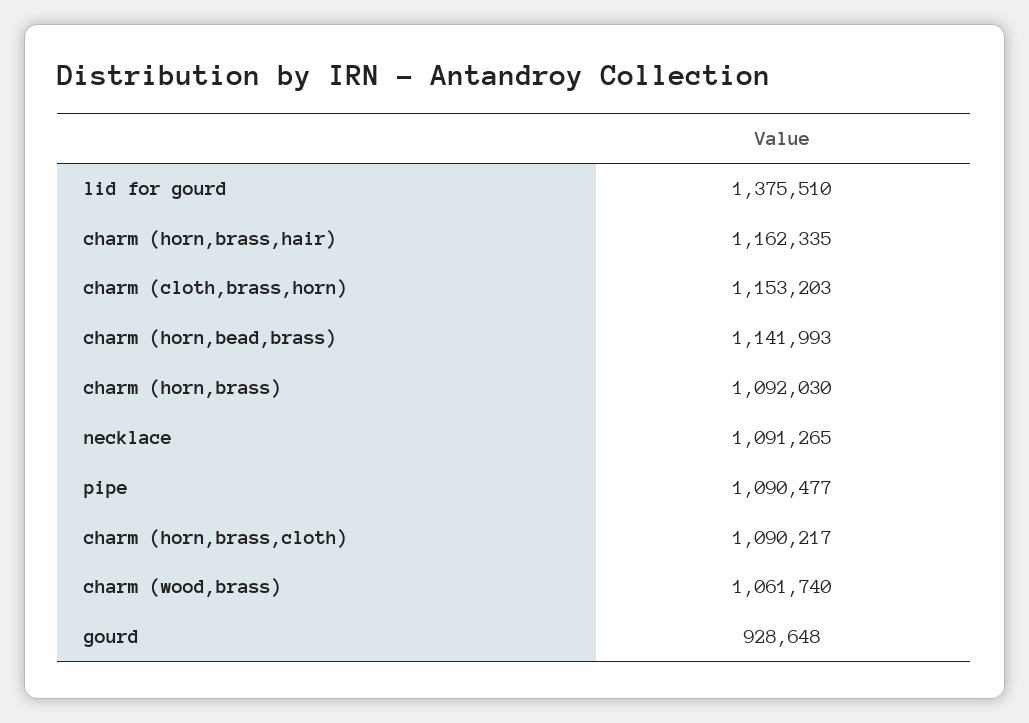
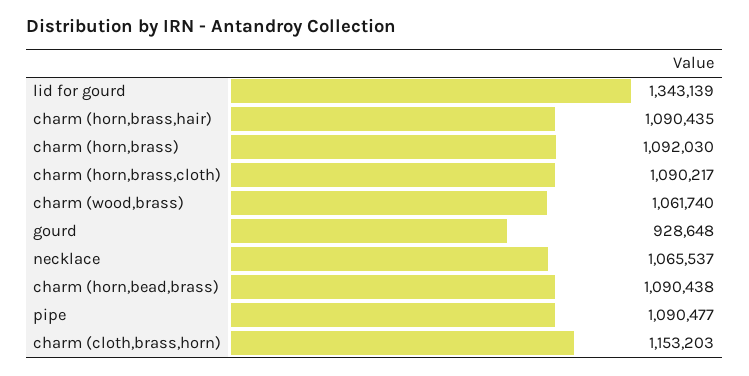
lid for gourd: 1375510 -> 1343139
charm (horn,brass,hair): 1162335 -> 1090435
charm (horn,bead,brass): 1141993 -> 1090438
necklace: 1091265 -> 1065537

